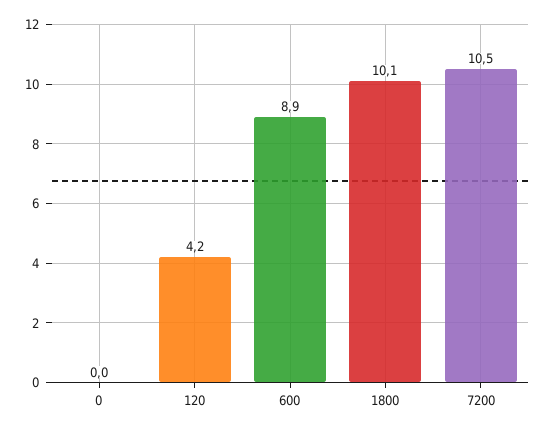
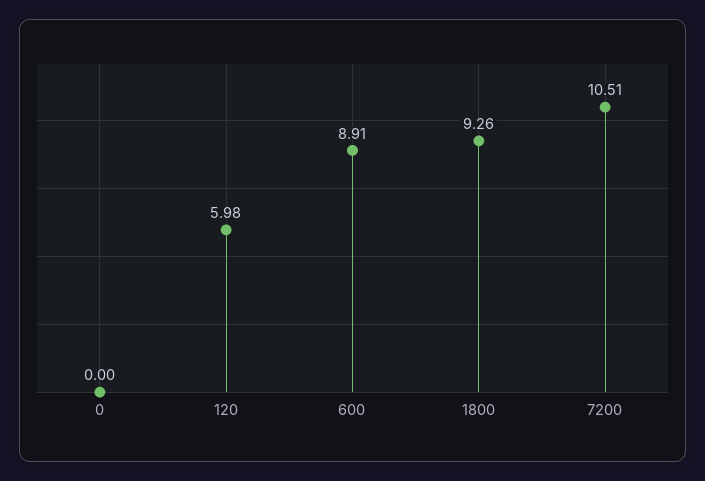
120: 4.2 -> 5.98
1800: 10.1 -> 9.26

